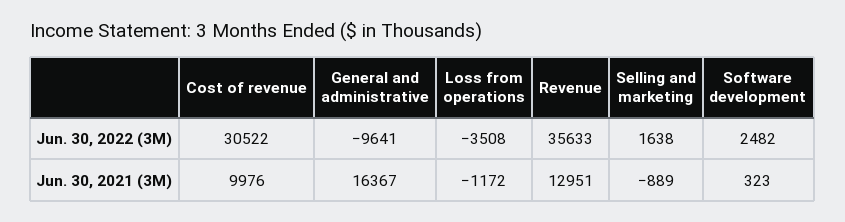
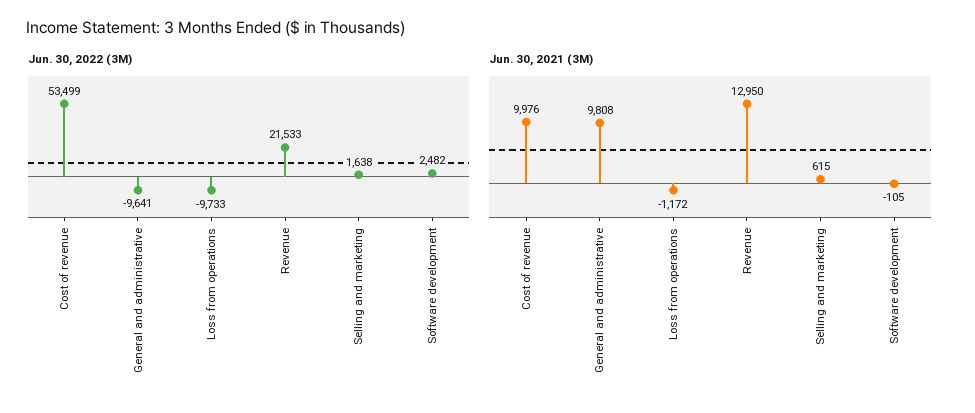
Jun. 30, 2022 (3M), Cost of revenue: 30522 -> 53499
Jun. 30, 2022 (3M), Loss from operations: -3508 -> -9733
Jun. 30, 2022 (3M), Revenue: 35633 -> 21533
Jun. 30, 2021 (3M), General and administrative: 16367 -> 9808
Jun. 30, 2021 (3M), Revenue: 12951 -> 12950
Jun. 30, 2021 (3M), Selling and marketing: -889 -> 615
Jun. 30, 2021 (3M), Software development: 323 -> -105

